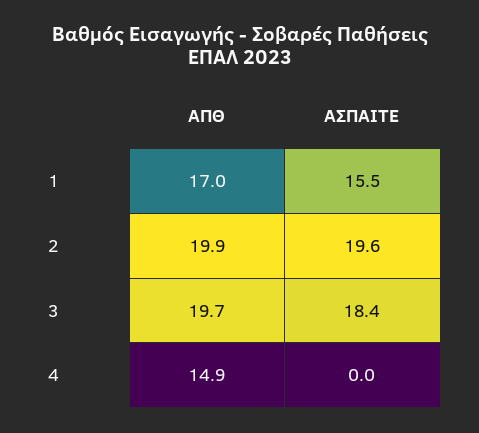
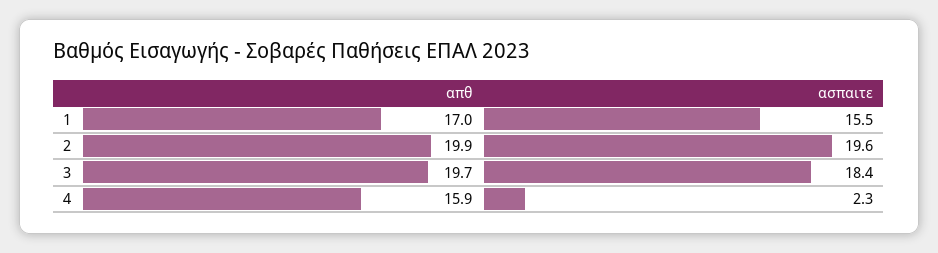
ΑΠΘ, 4: 14.9 -> 15.9
ΑΣΠΑΙΤΕ, 4: 0 -> 2.3

